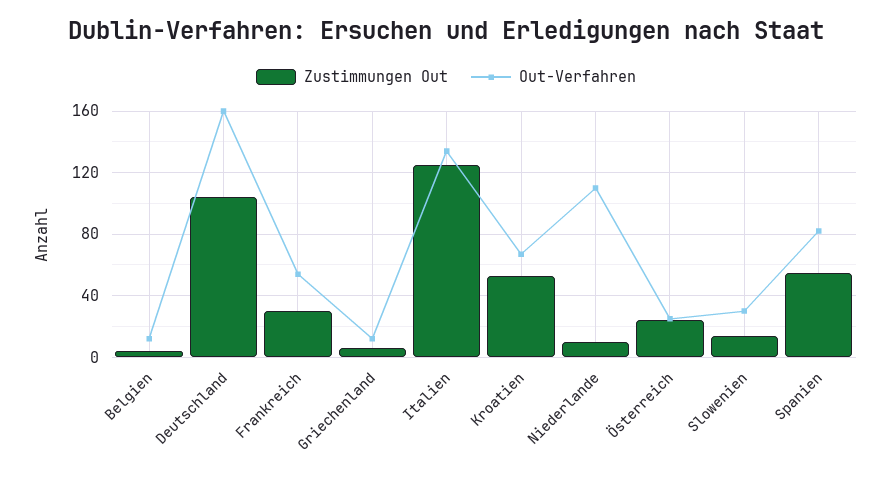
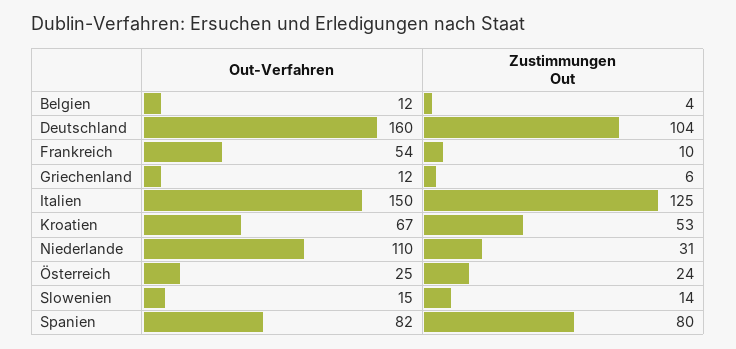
Zustimmungen Out, Frankreich: 30 -> 10
Out-Verfahren, Italien: 135 -> 150
Zustimmungen Out, Niederlande: 10 -> 31
Out-Verfahren, Slowenien: 30 -> 15
Zustimmungen Out, Spanien: 55 -> 80

